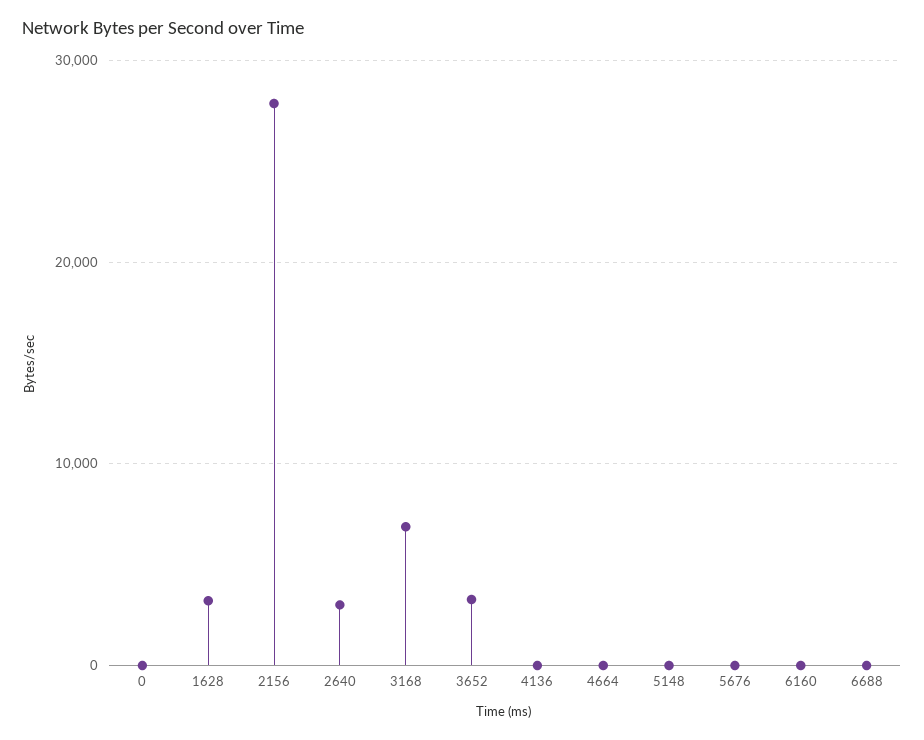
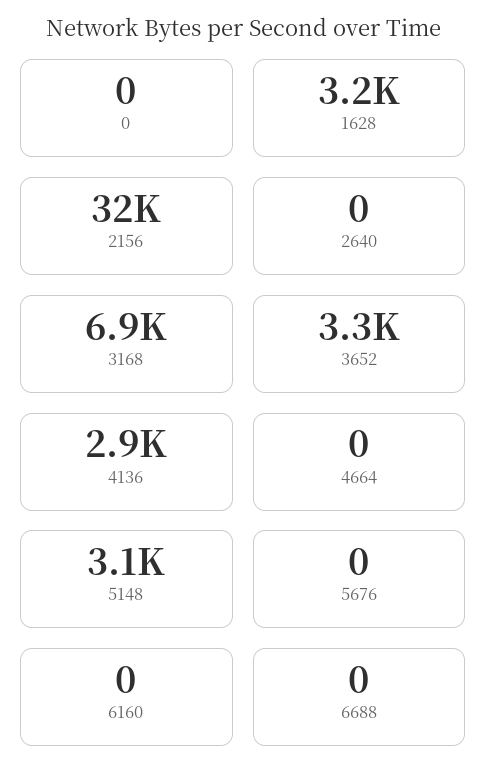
2156: 28000 -> 32000
2640: 3000 -> 0
4136: 0 -> 2900
5148: 0 -> 3100

